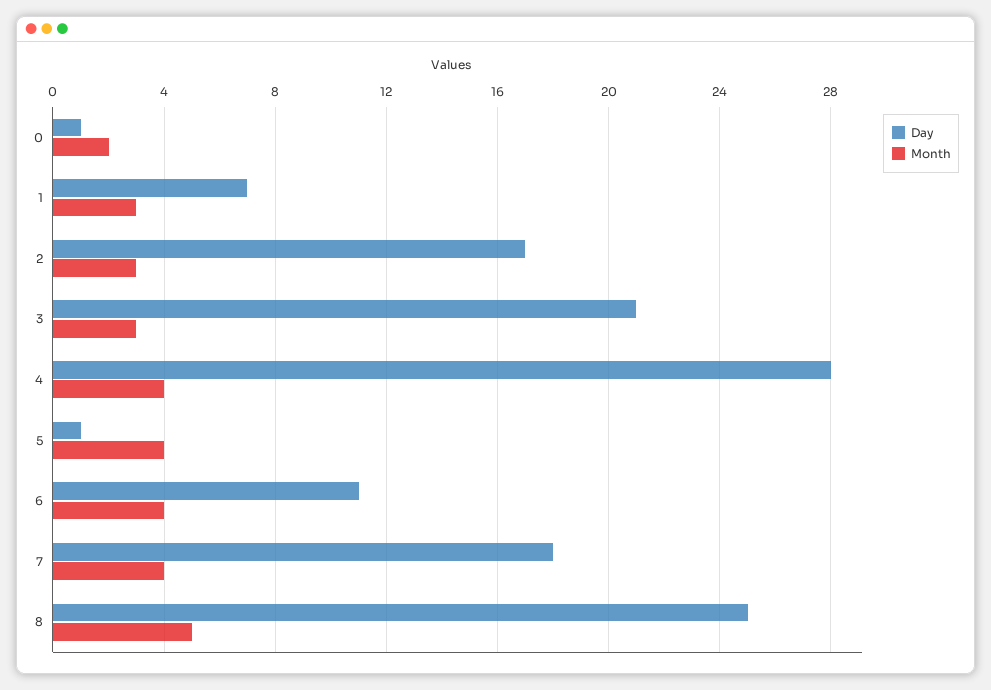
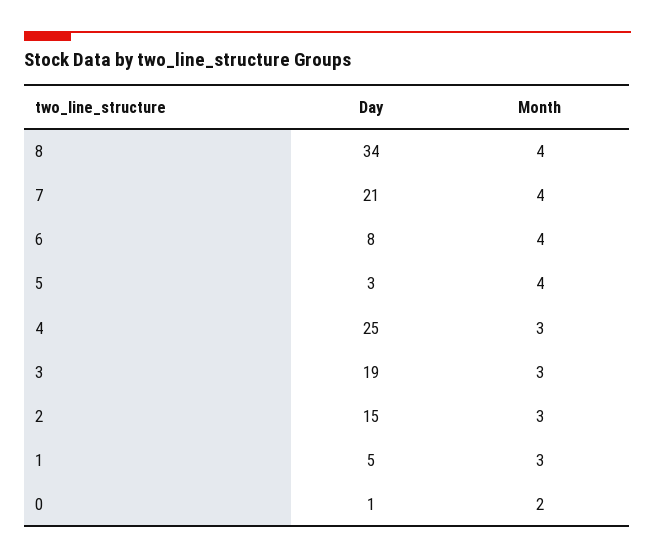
Day, 1: 7 -> 5
Day, 2: 17 -> 15
Day, 3: 21 -> 19
Day, 4: 28 -> 25
Month, 4: 4 -> 3
Day, 5: 1 -> 3
Day, 6: 11 -> 8
Day, 7: 18 -> 21
Day, 8: 25 -> 34
Month, 8: 5 -> 4

